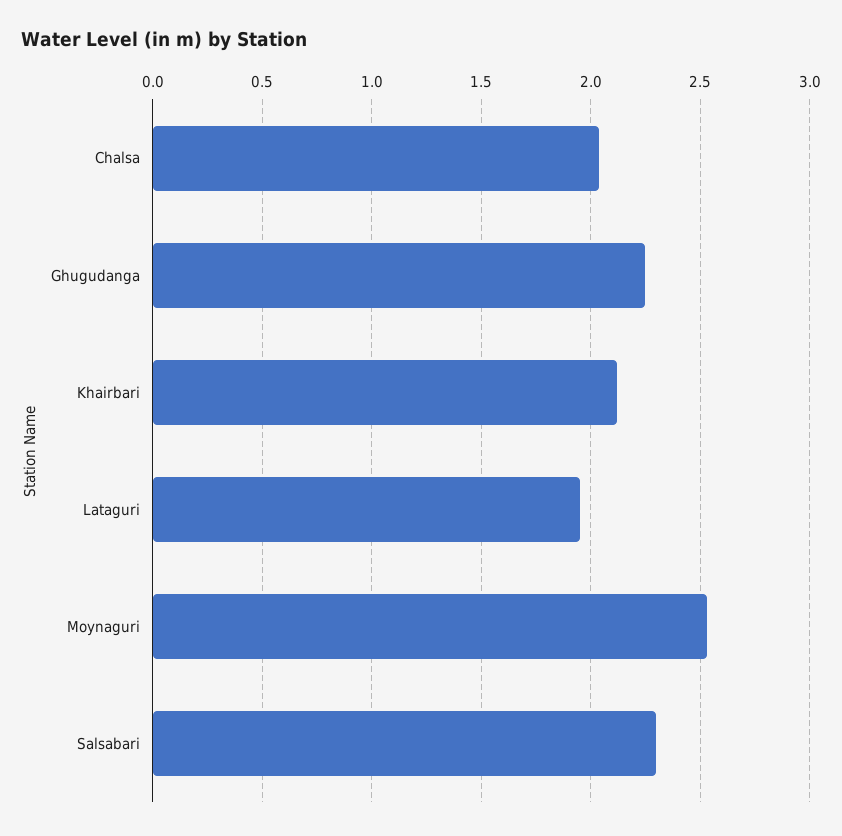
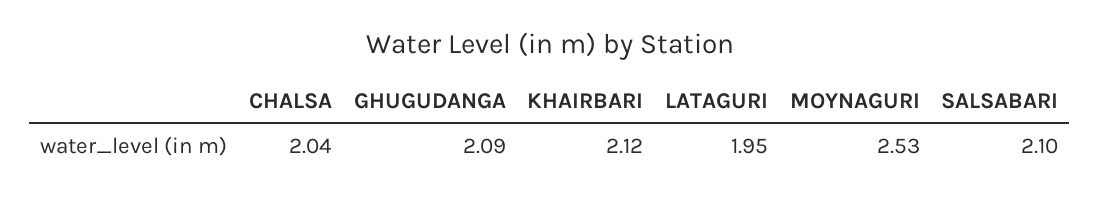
Ghugudanga: 2.25 -> 2.09
Salsabari: 2.3 -> 2.1

